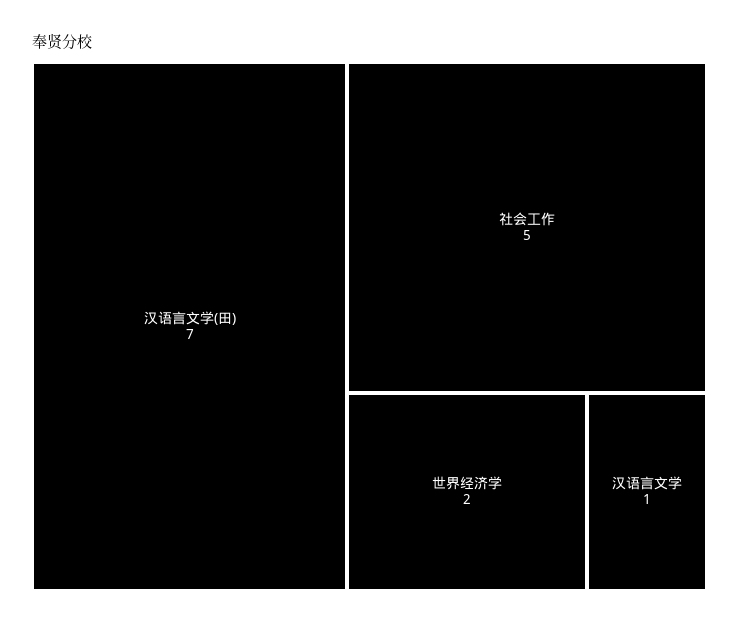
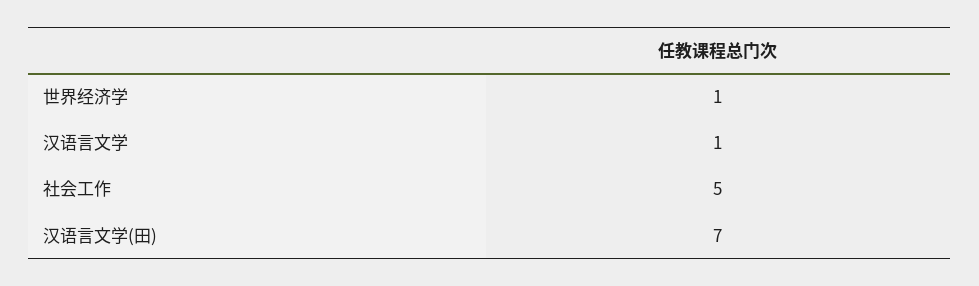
世界经济学: 2 -> 1

